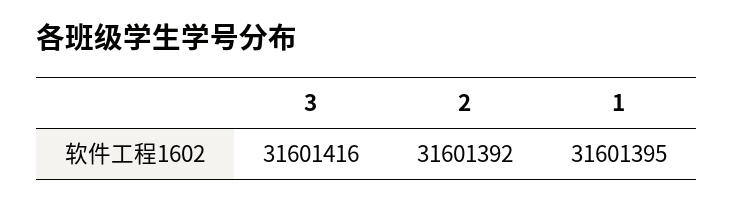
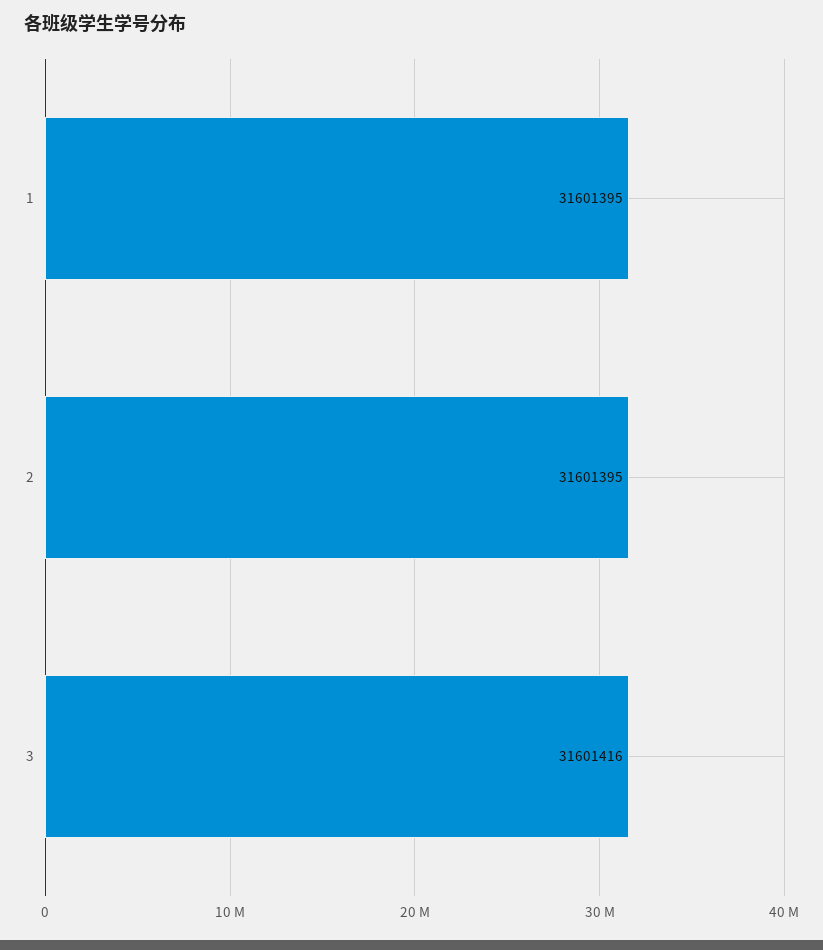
2: 31601392 -> 31601395

